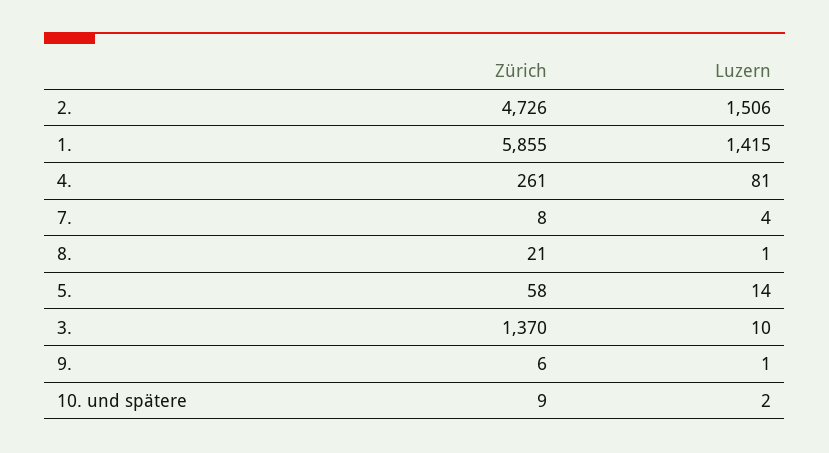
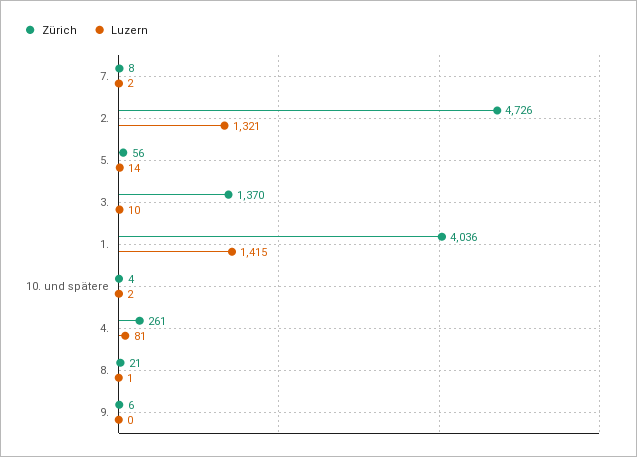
Luzern, 2.: 1506 -> 1321
Zürich, 1.: 5855 -> 4036
Luzern, 7.: 4 -> 2
Zürich, 5.: 58 -> 56
Luzern, 9.: 1 -> 0
Zürich, 10. und spätere: 9 -> 4

